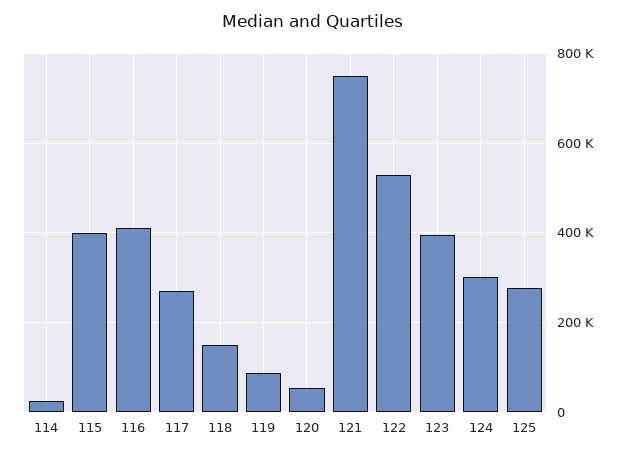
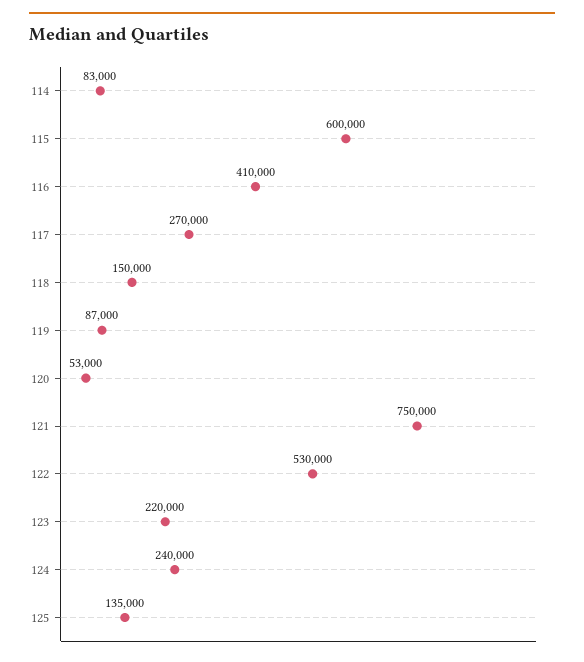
114: 20000 -> 83000
115: 400000 -> 600000
123: 400000 -> 220000
124: 300000 -> 240000
125: 280000 -> 135000

